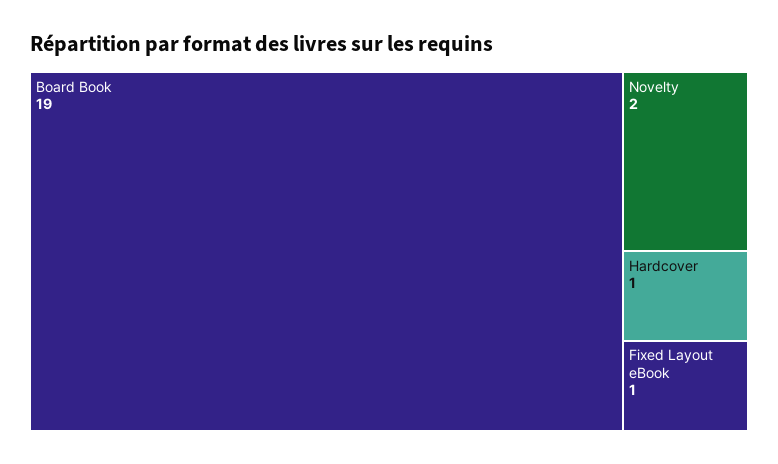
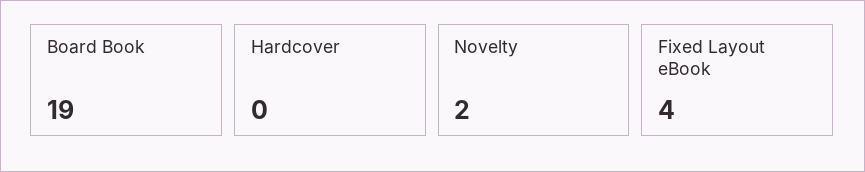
Hardcover: 1 -> 0
Fixed Layout eBook: 1 -> 4

